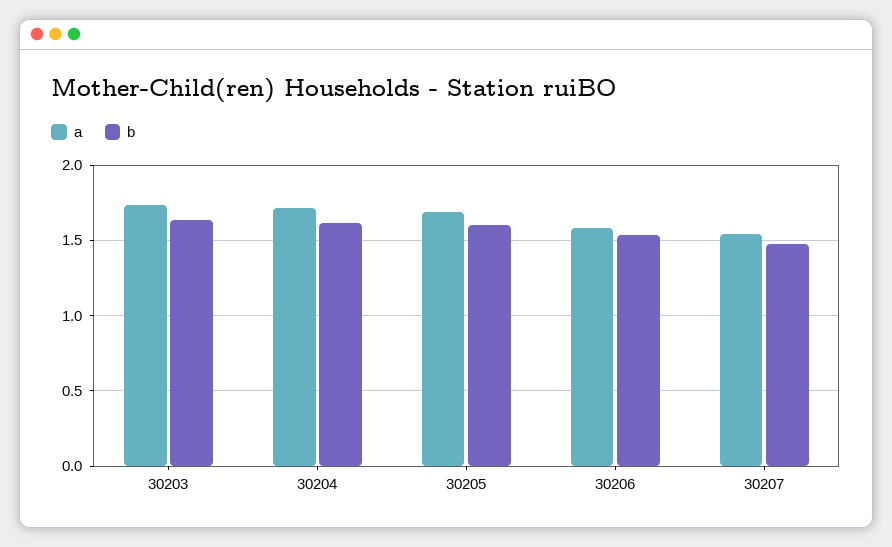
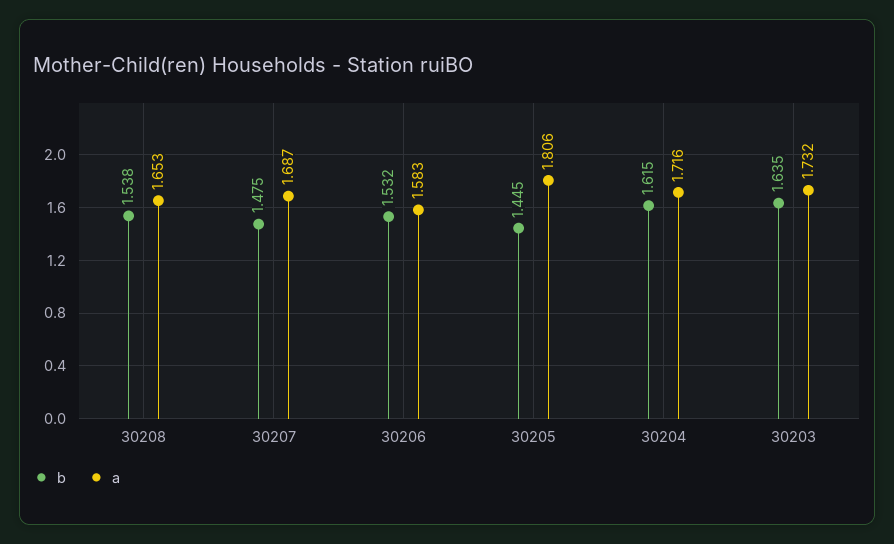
a, 30205: 1.7 -> 1.806
b, 30205: 1.6 -> 1.445
a, 30207: 1.55 -> 1.687
b, 30208: none -> 1.538
a, 30208: none -> 1.653

